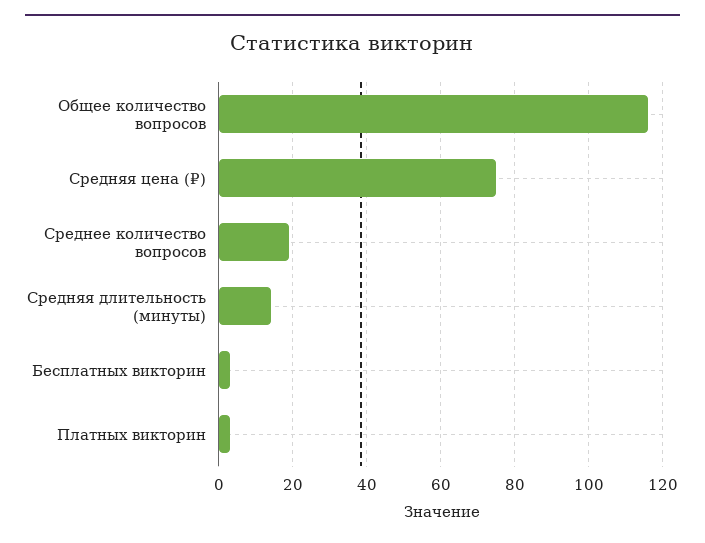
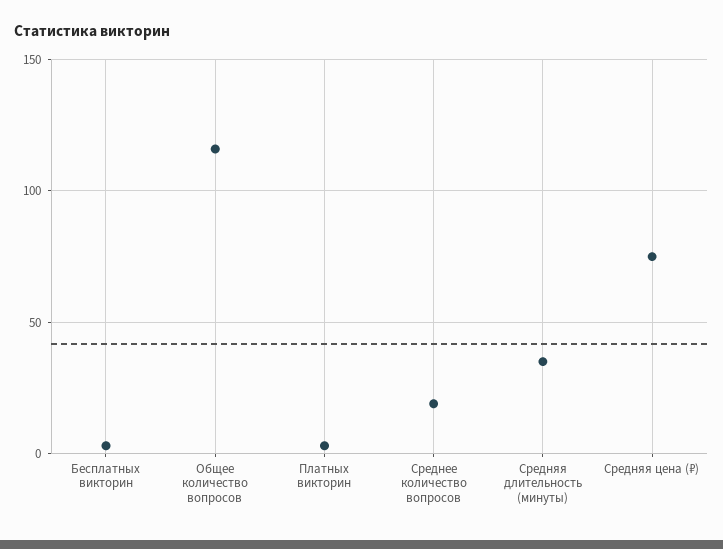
Средняя длительность (минуты): 15 -> 35

